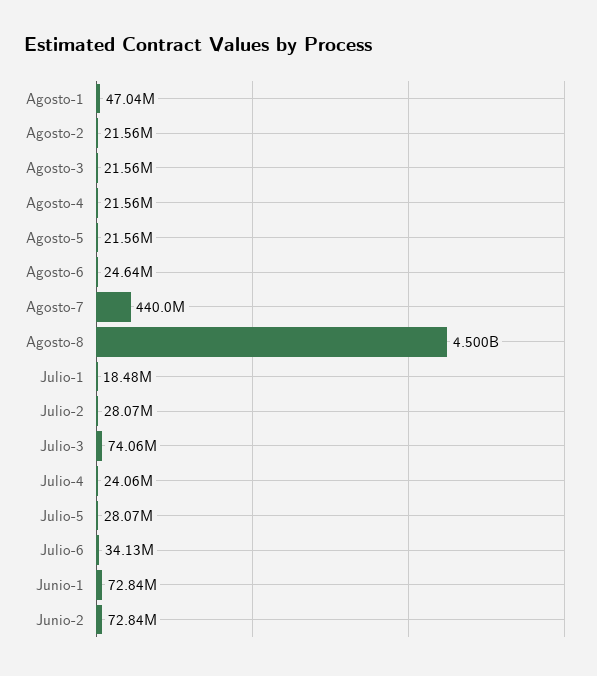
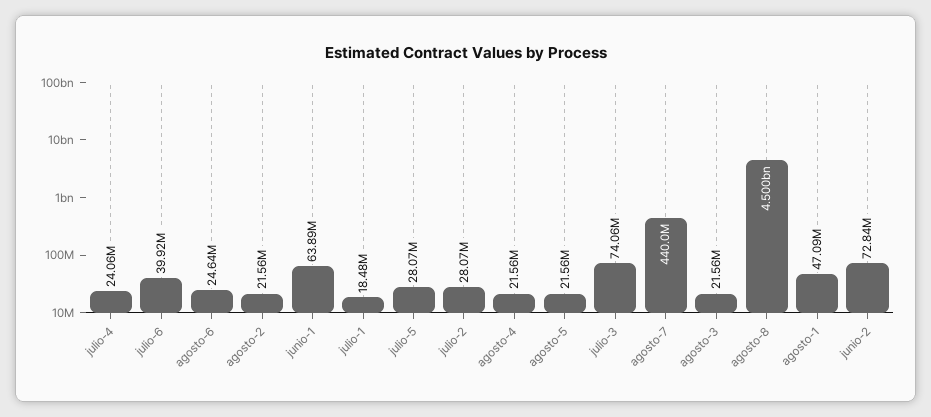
Agosto-1: 47040000 -> 47090000
Julio-6: 34130000 -> 39920000
Junio-1: 72840000 -> 63890000

